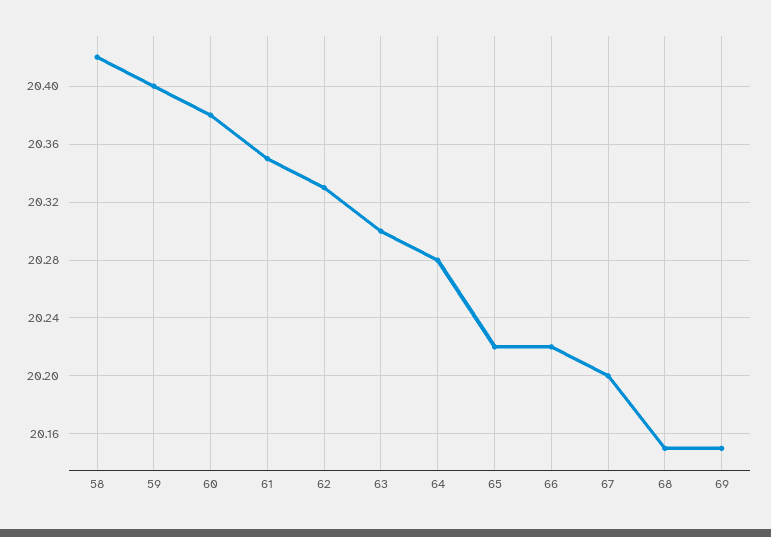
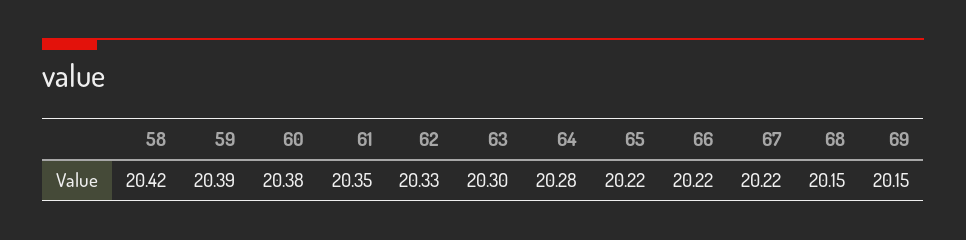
59: 20.4 -> 20.39
67: 20.2 -> 20.22

